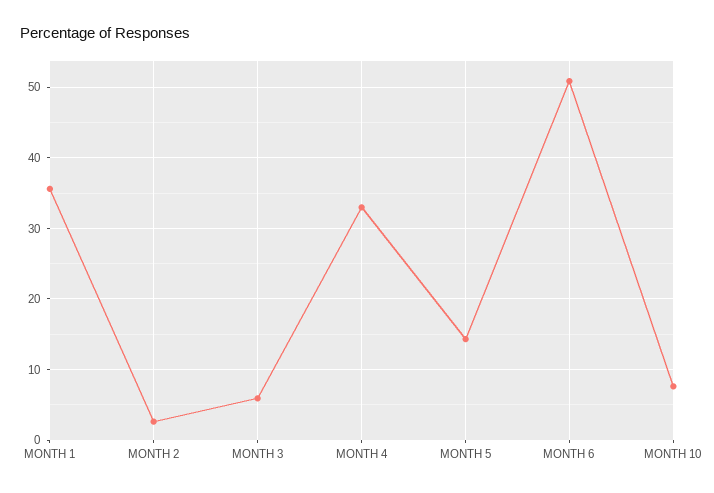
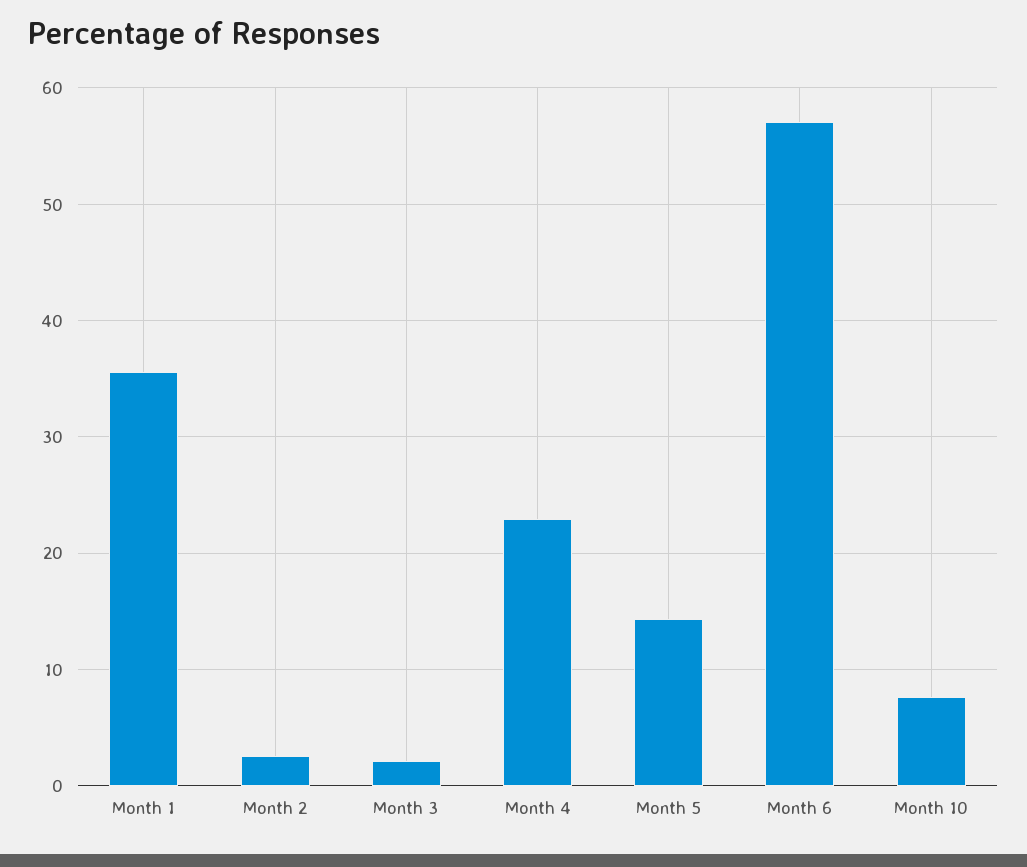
MONTH 3: 6 -> 2
MONTH 4: 33 -> 23
MONTH 6: 51 -> 57

